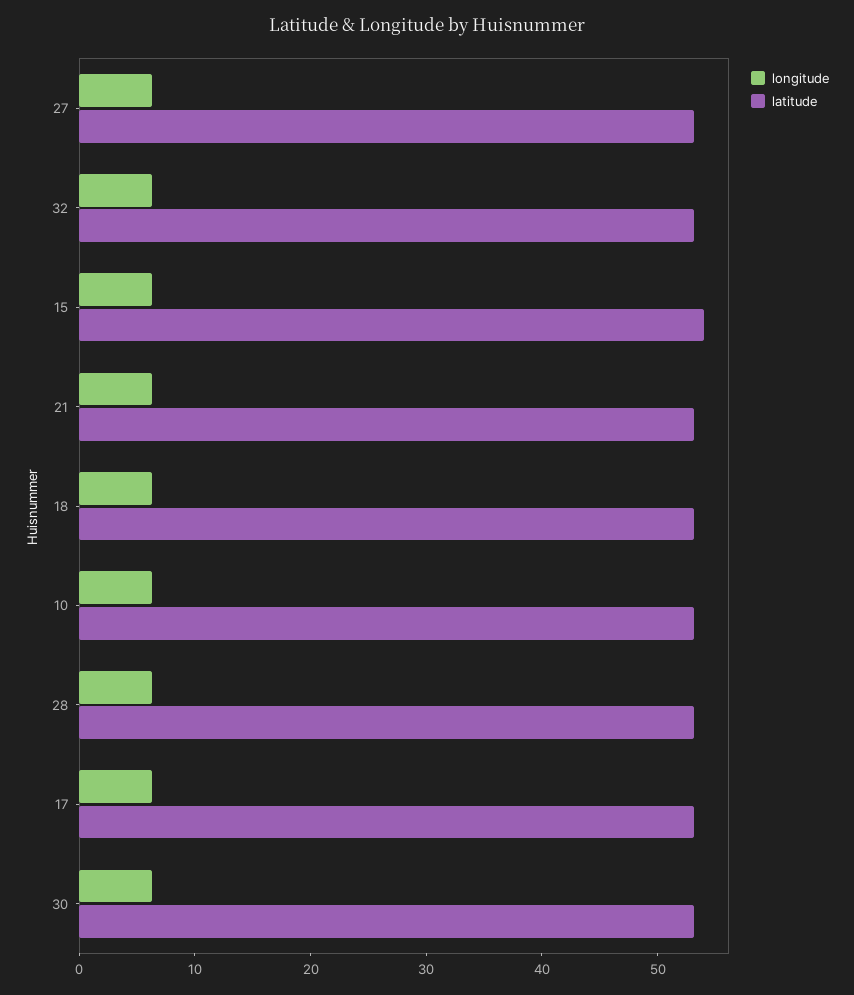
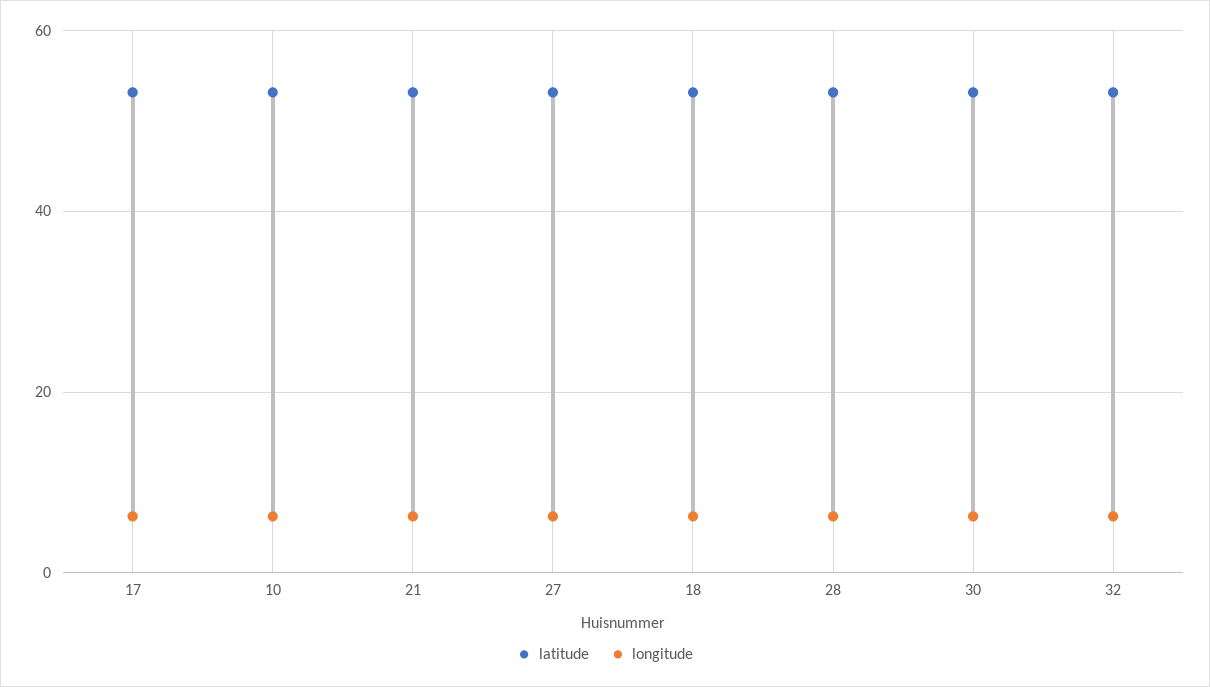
longitude, 15: 6 -> none
latitude, 15: 54 -> none

